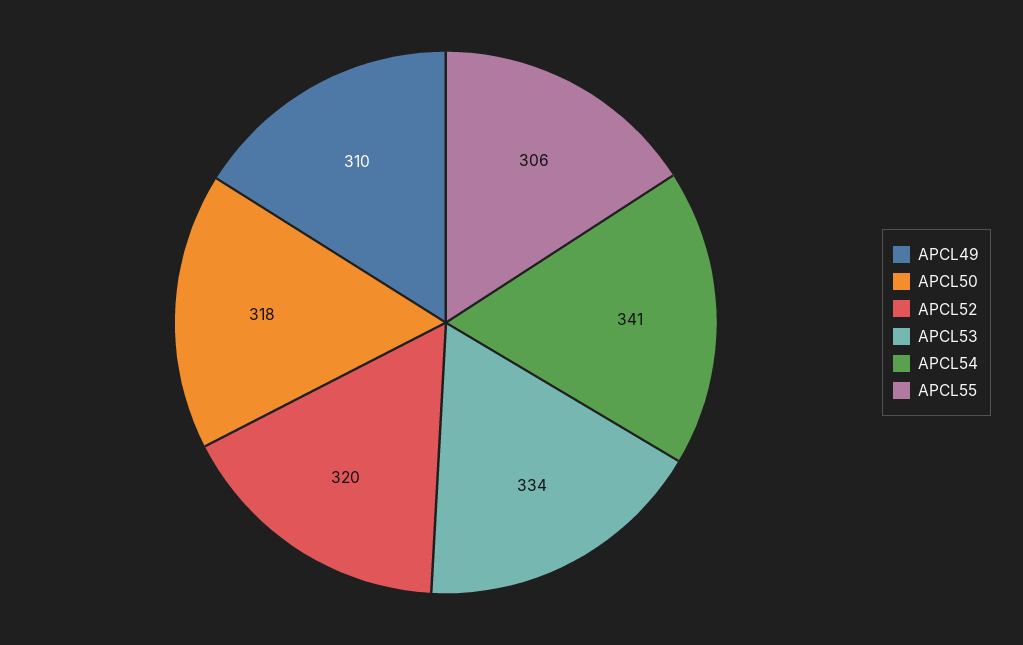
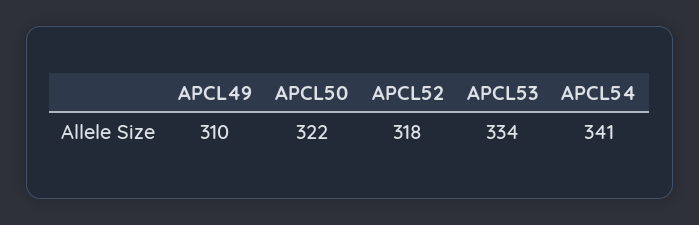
APCL50: 318 -> 322
APCL52: 320 -> 318
APCL55: 306 -> none

